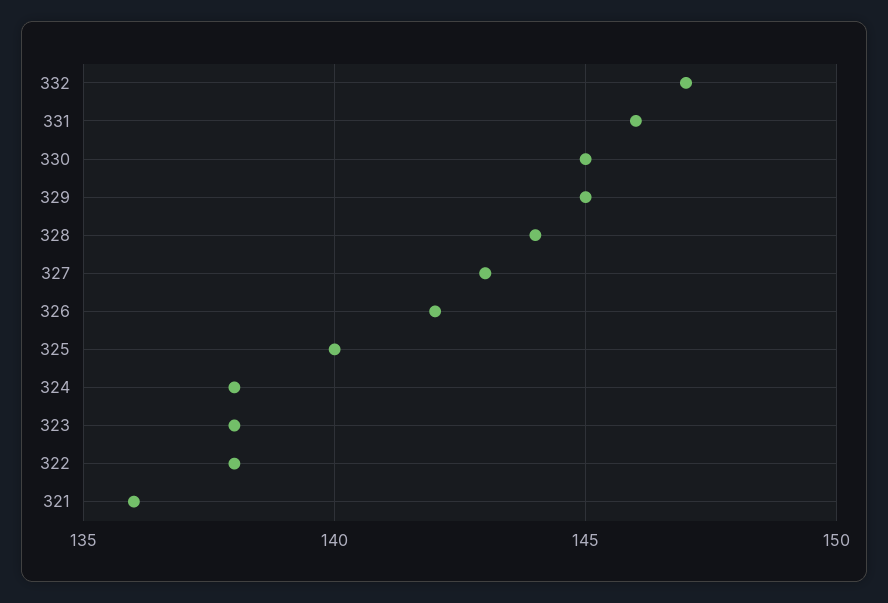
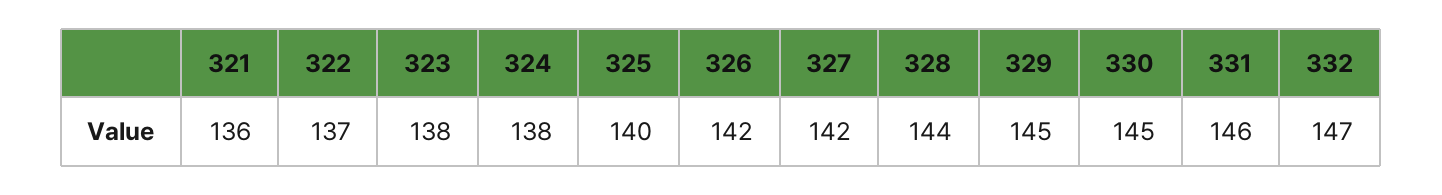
327: 143 -> 142
322: 138 -> 137

